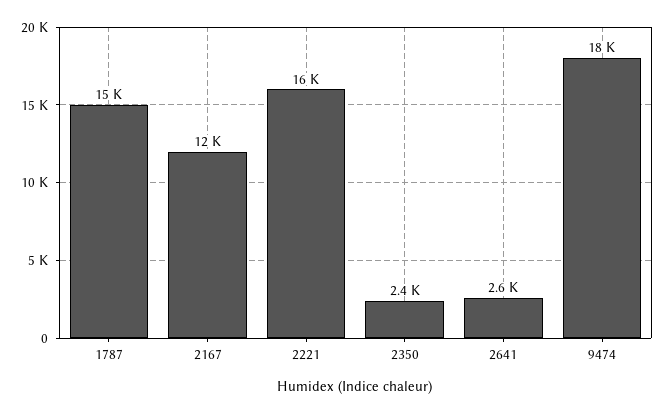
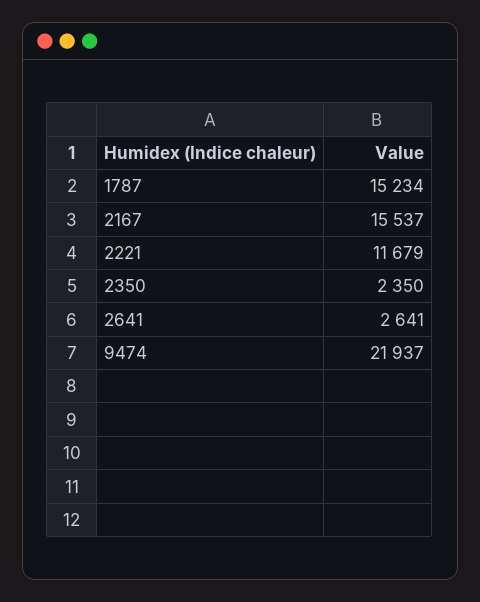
2167: 12000 -> 15537
2221: 16000 -> 11679
9474: 18000 -> 21937

